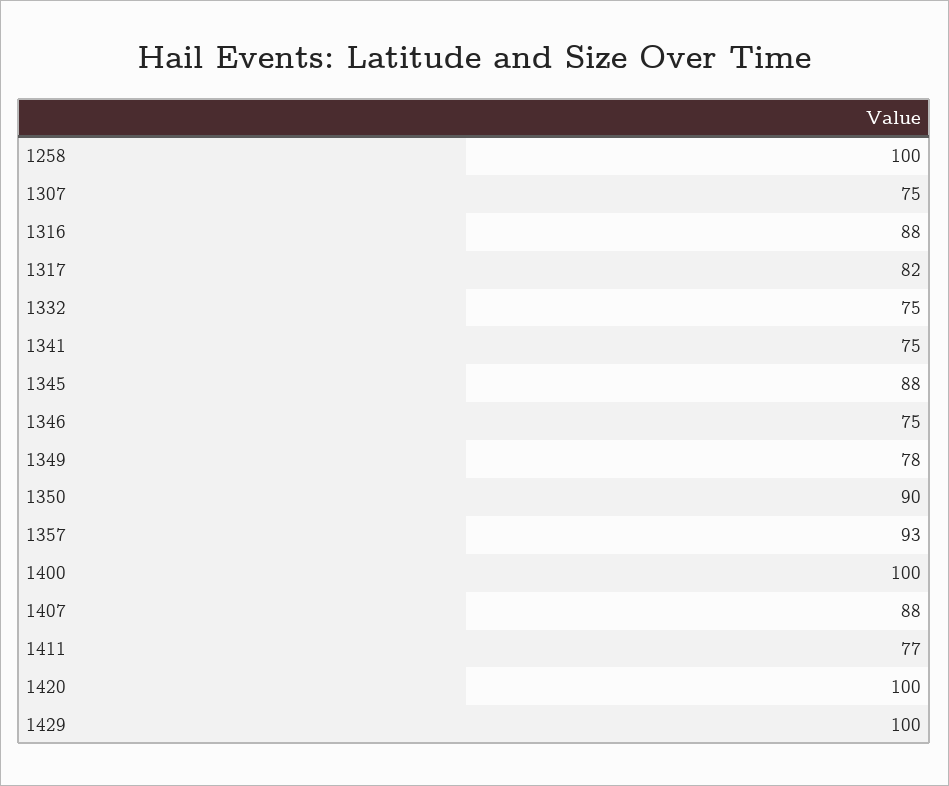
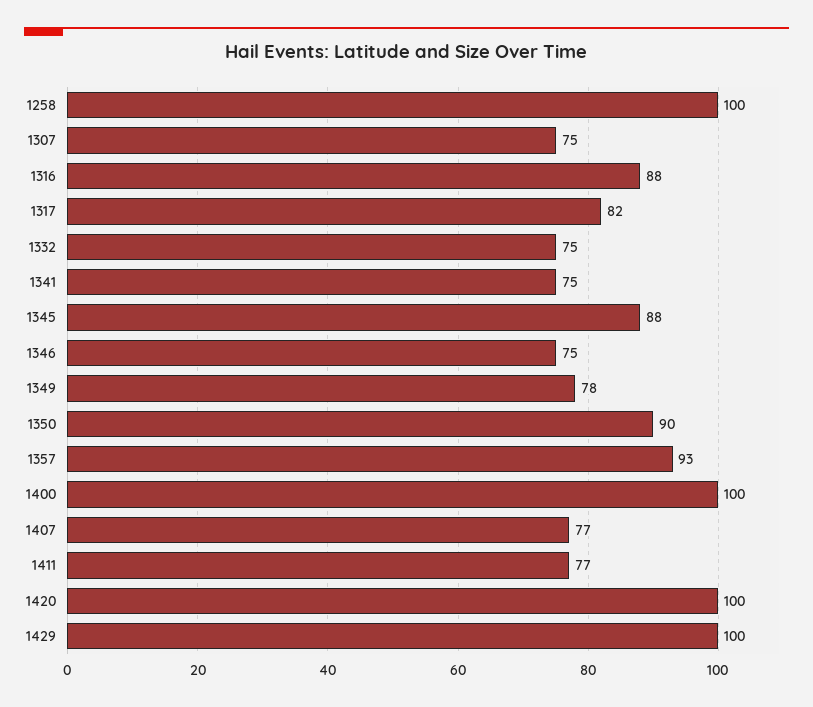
1407: 88 -> 77

